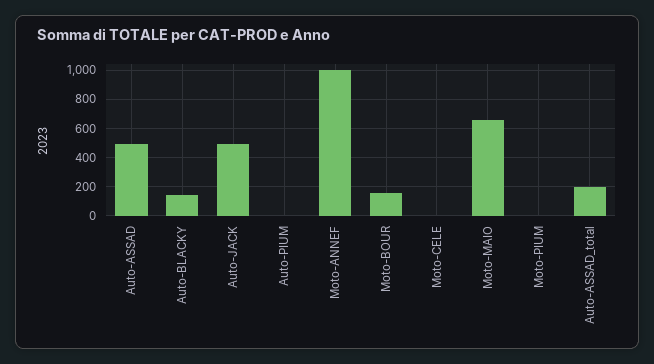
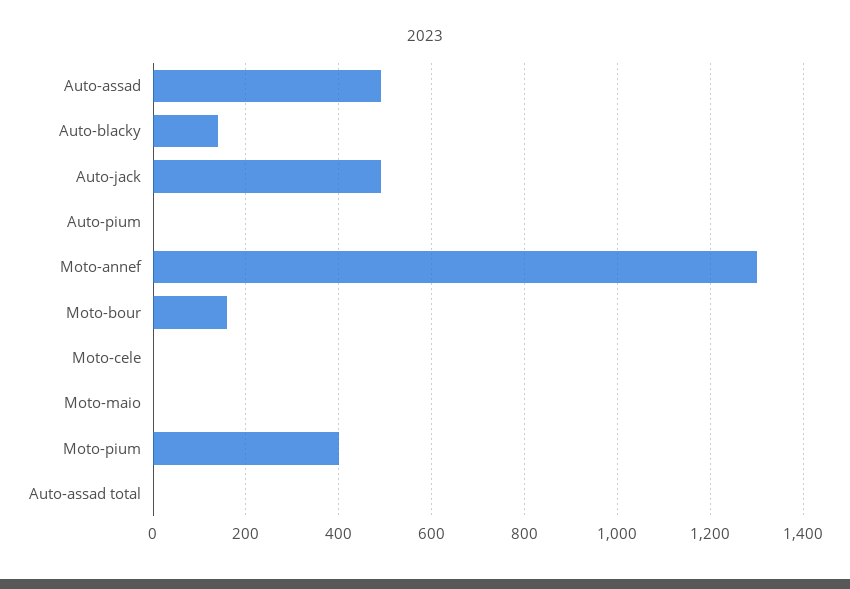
Moto-ANNEF: 1000 -> 1300
Moto-MAIO: 650 -> 0
Moto-PIUM: 0 -> 400
Auto-ASSAD_total: 200 -> 0

